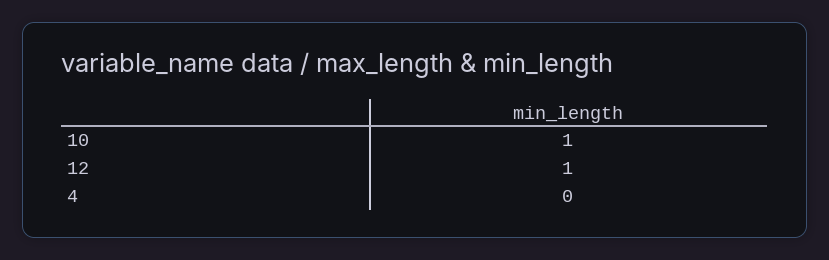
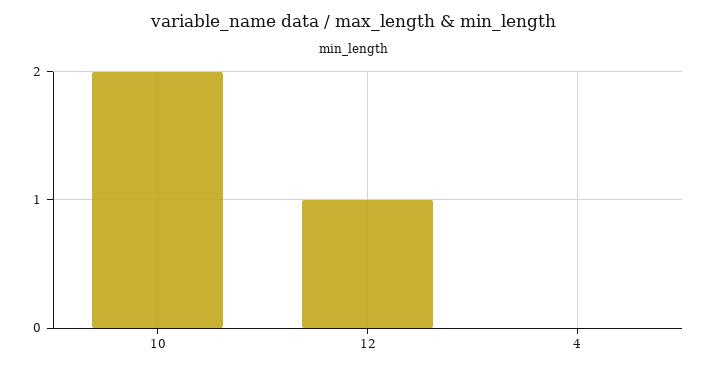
10: 1 -> 2

